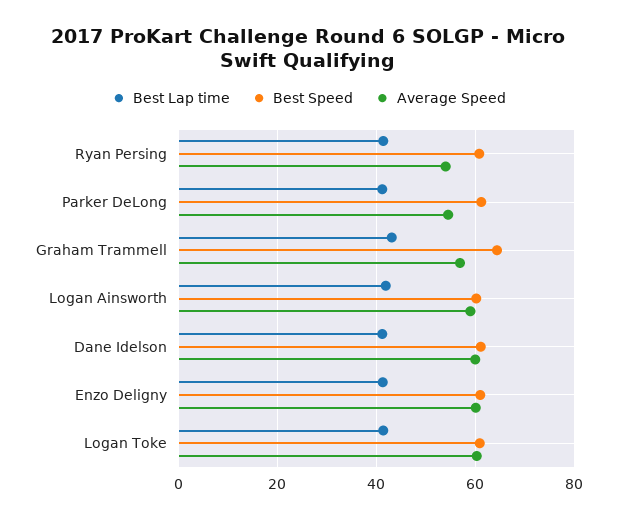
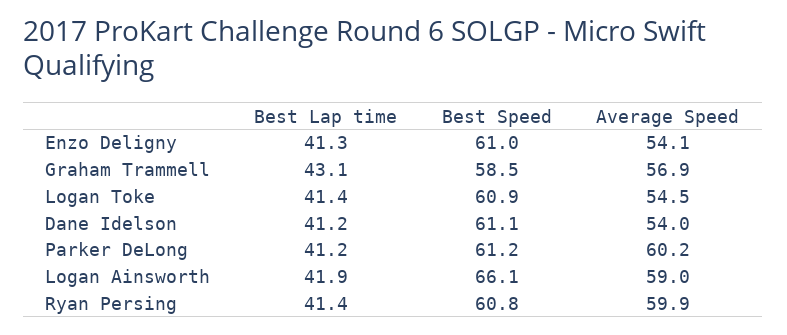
Average Speed, Ryan Persing: 54 -> 59.9
Average Speed, Parker DeLong: 54 -> 60.2
Best Speed, Graham Trammell: 64 -> 58.5
Best Speed, Logan Ainsworth: 60 -> 66.1
Average Speed, Dane Idelson: 60 -> 54
Average Speed, Enzo Deligny: 60 -> 54.1
Average Speed, Logan Toke: 60 -> 54.5

